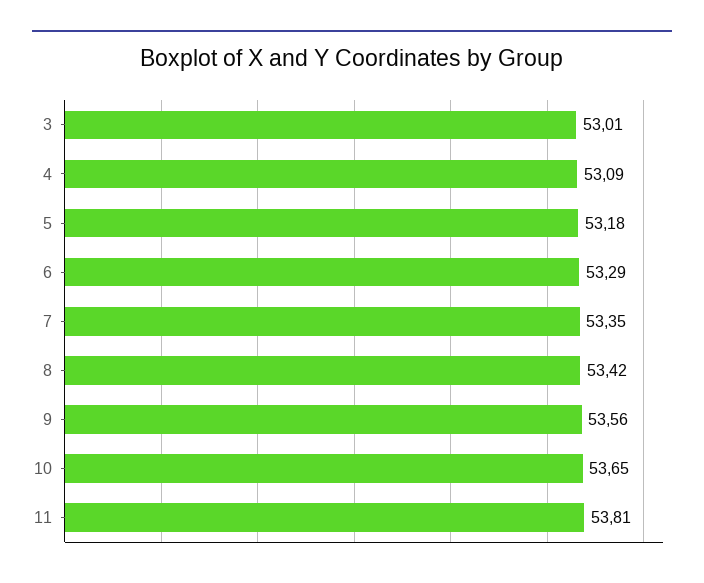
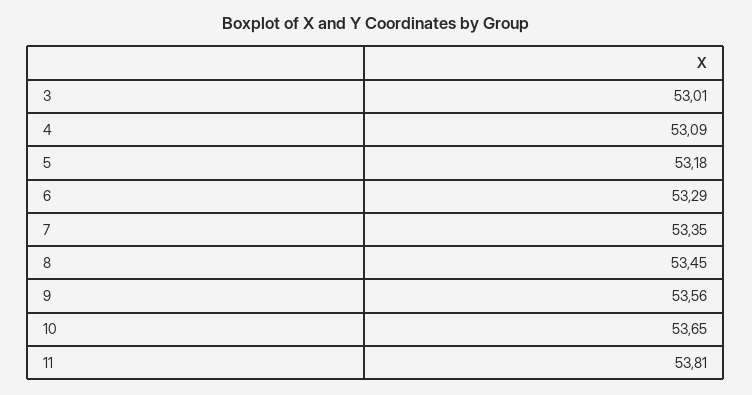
8: 53.42 -> 53.45

